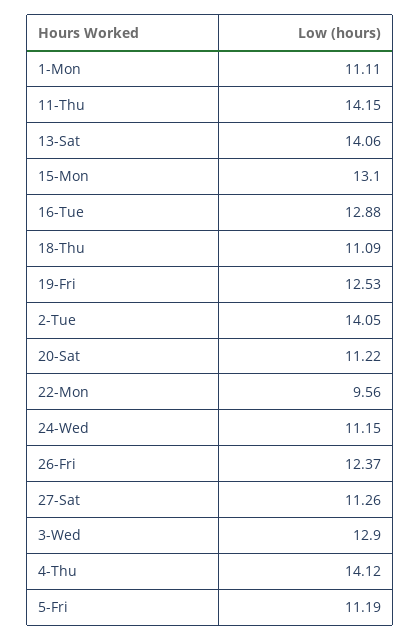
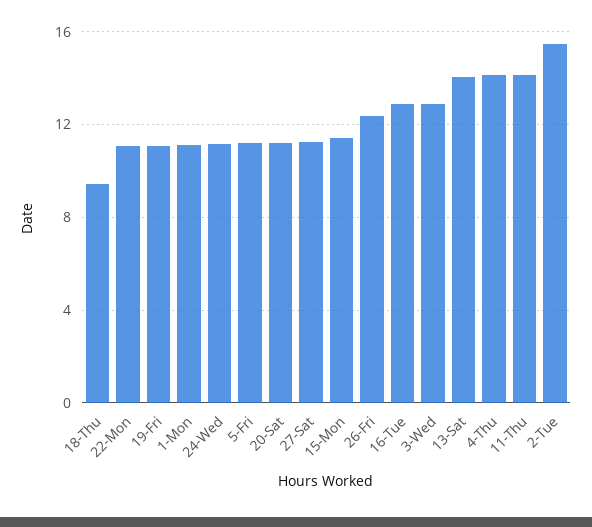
15-Mon: 13.1 -> 11.5
18-Thu: 11.09 -> 9.5
19-Fri: 12.53 -> 11
2-Tue: 14.05 -> 15.5
22-Mon: 9.56 -> 11

